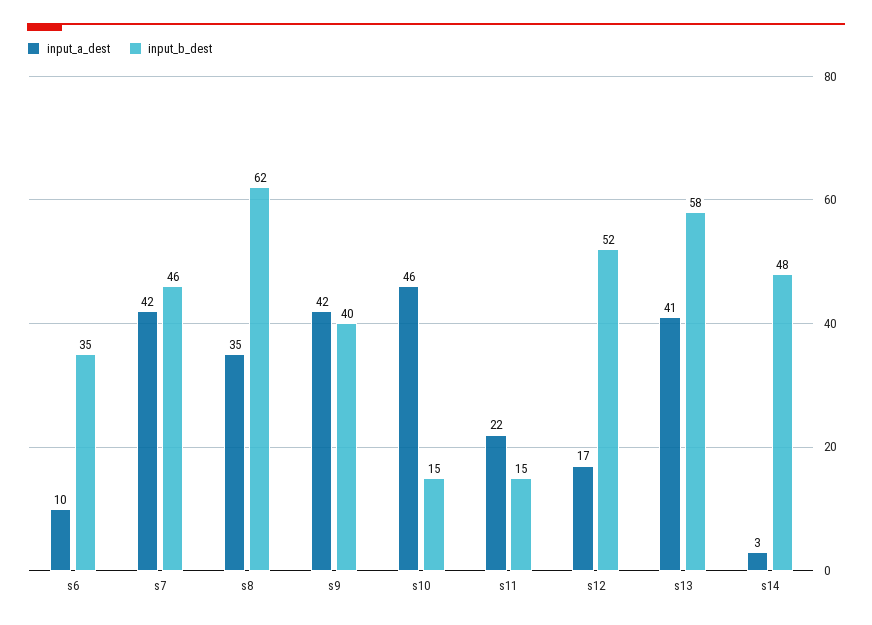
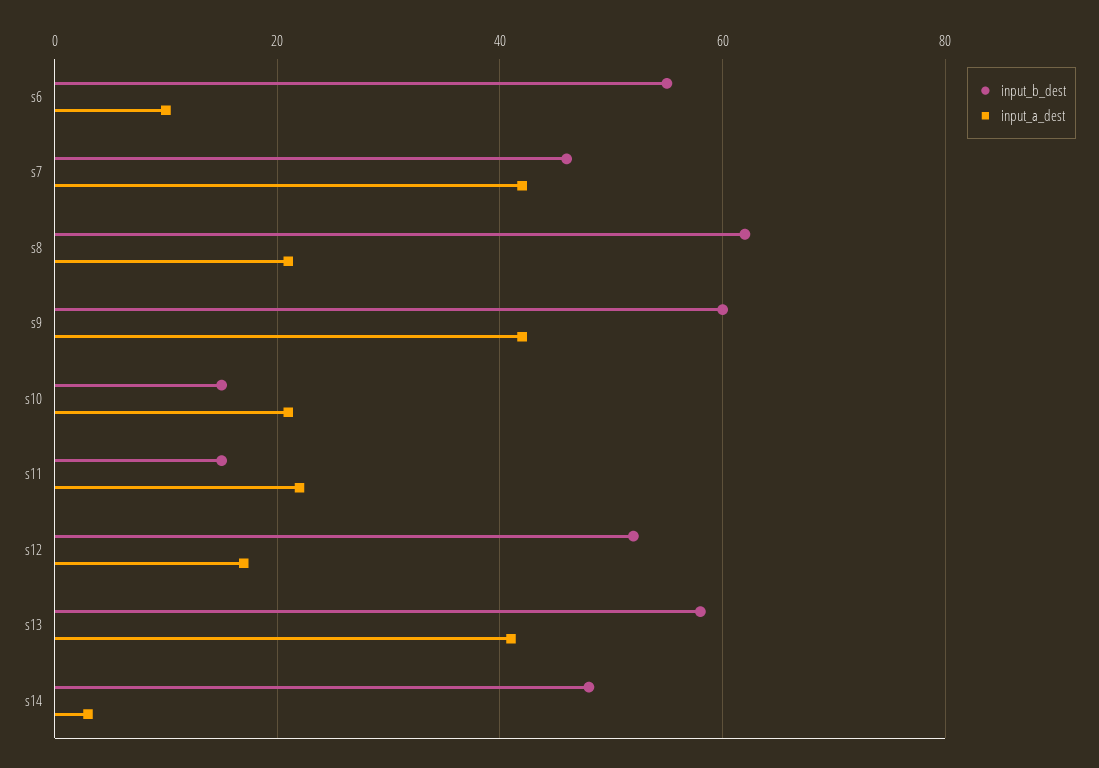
input_b_dest, s6: 35 -> 55
input_a_dest, s8: 35 -> 20
input_b_dest, s9: 40 -> 60
input_a_dest, s10: 46 -> 20

